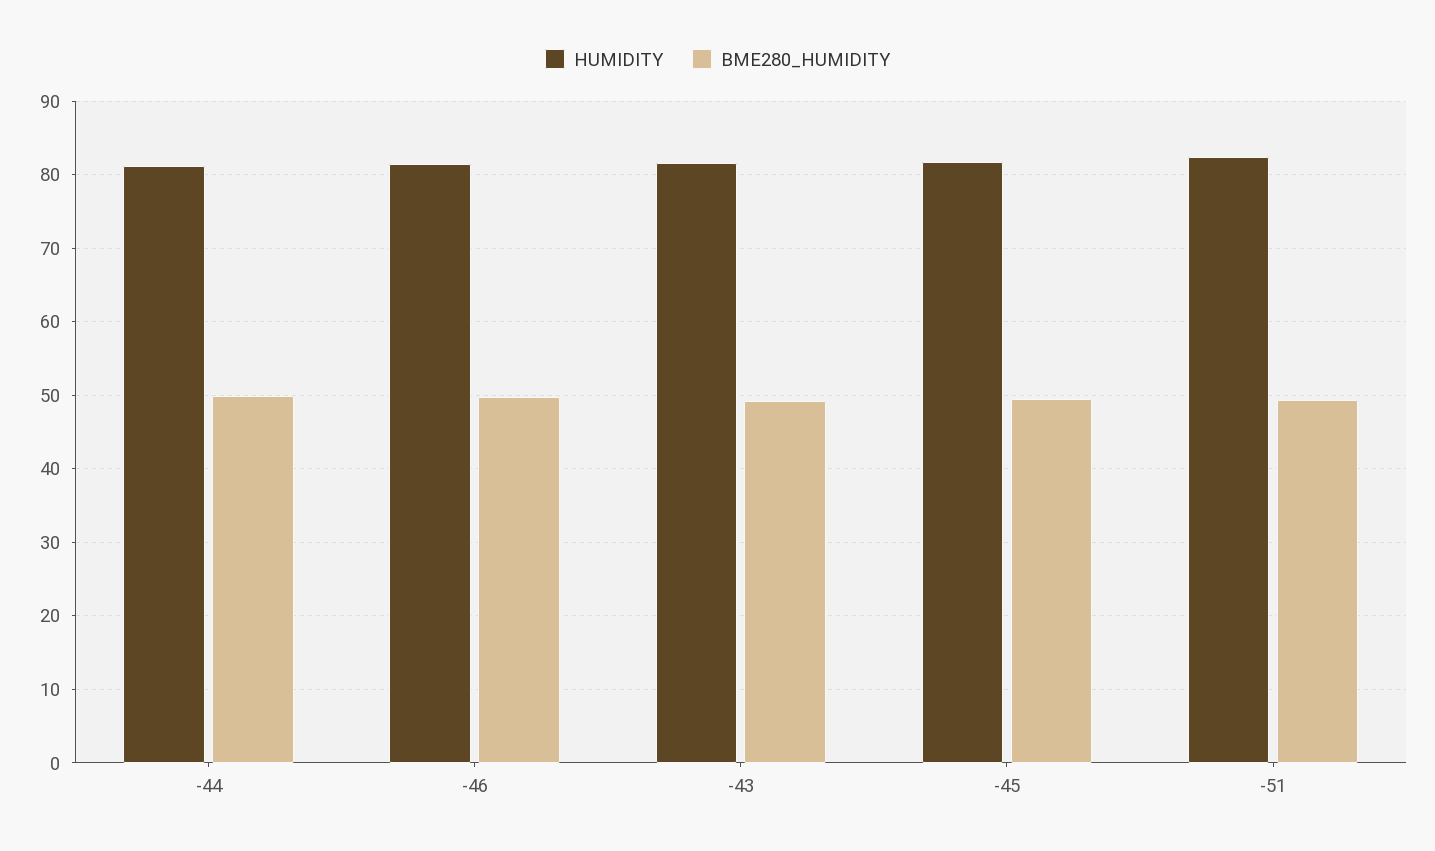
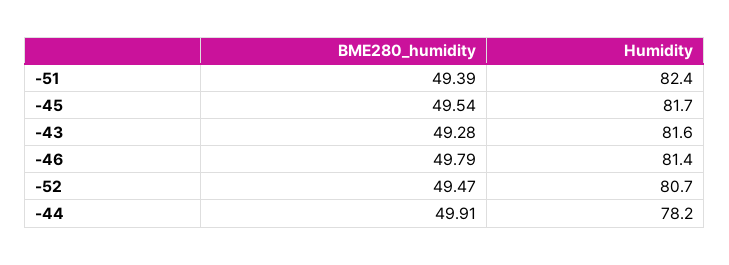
HUMIDITY, -44: 81 -> 78.2
BME280_HUMIDITY, -52: none -> 49.47
HUMIDITY, -52: none -> 80.7

